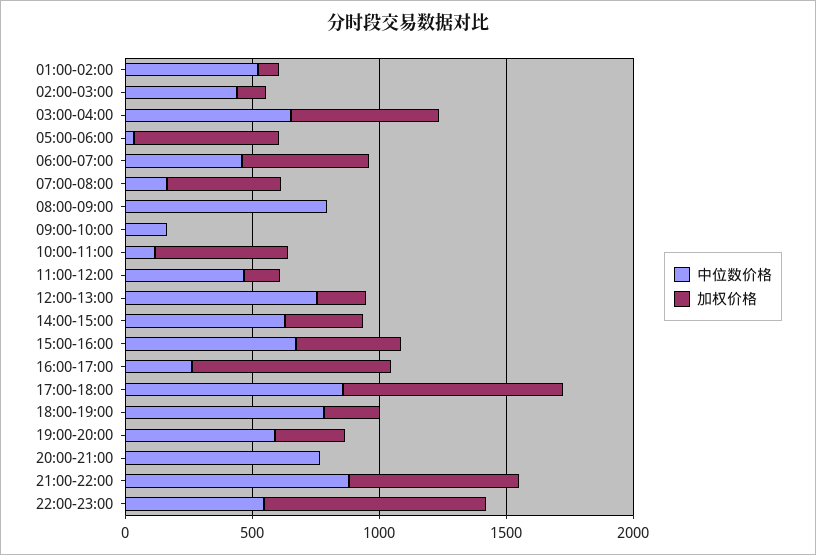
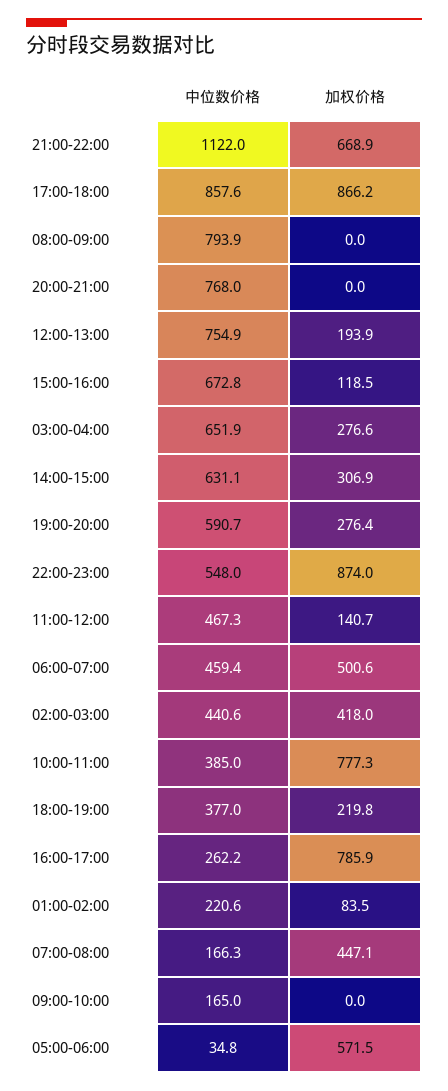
中位数价格, 01:00-02:00: 500 -> 220.6
加权价格, 02:00-03:00: 100 -> 418
加权价格, 03:00-04:00: 600 -> 276.6
中位数价格, 10:00-11:00: 100 -> 385
加权价格, 10:00-11:00: 500 -> 777.3
加权价格, 15:00-16:00: 400 -> 118.5
中位数价格, 18:00-19:00: 800 -> 377
中位数价格, 21:00-22:00: 900 -> 1122

